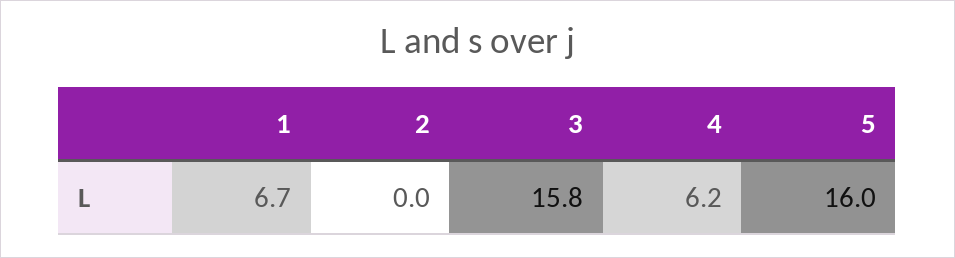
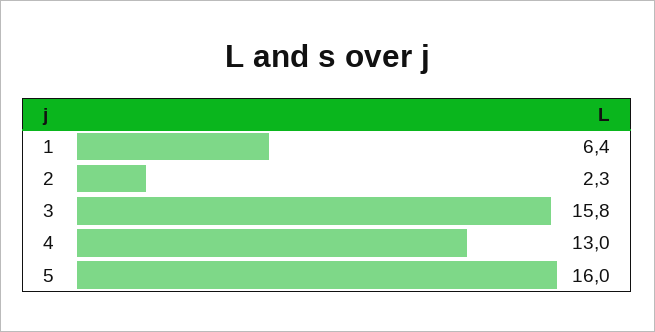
1: 6.7 -> 6.4
2: 0 -> 2.3
4: 6.2 -> 13

